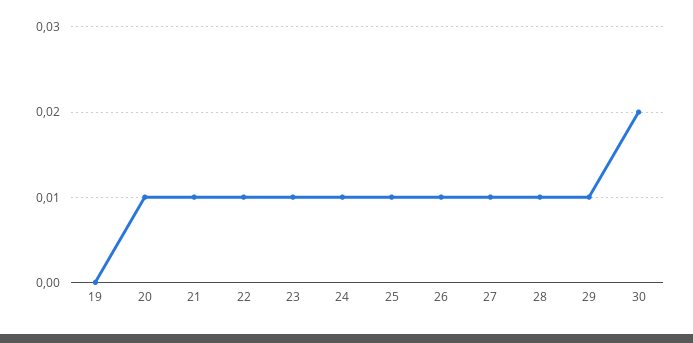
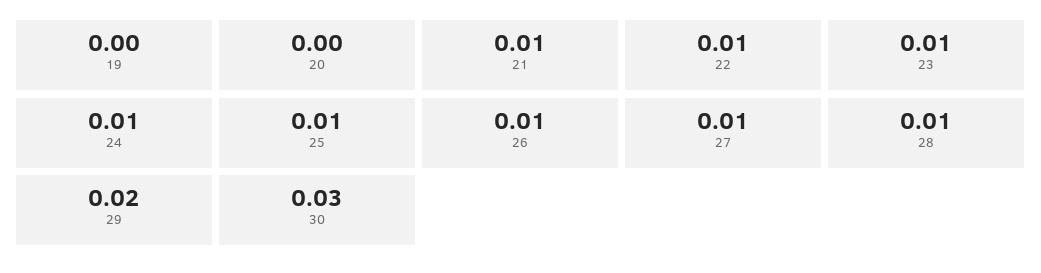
20: 0.01 -> 0
29: 0.01 -> 0.02
30: 0.02 -> 0.03

